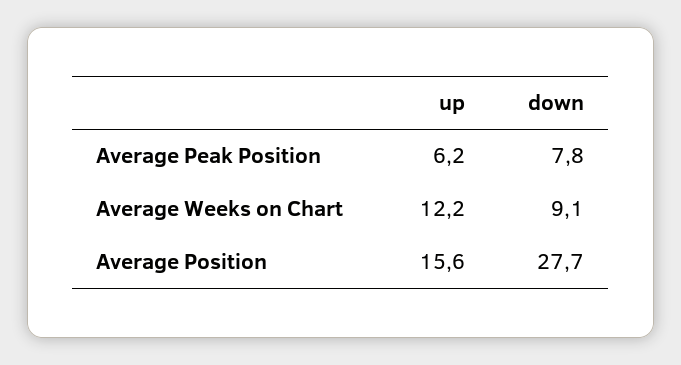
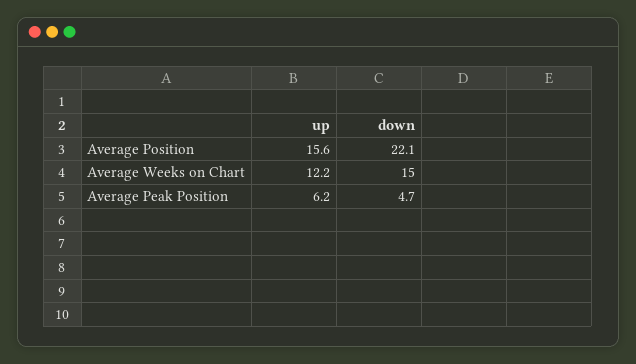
down, Average Peak Position: 7.8 -> 4.7
down, Average Weeks on Chart: 9.1 -> 15
down, Average Position: 27.7 -> 22.1

